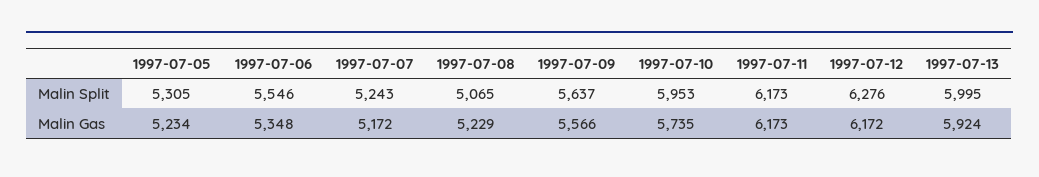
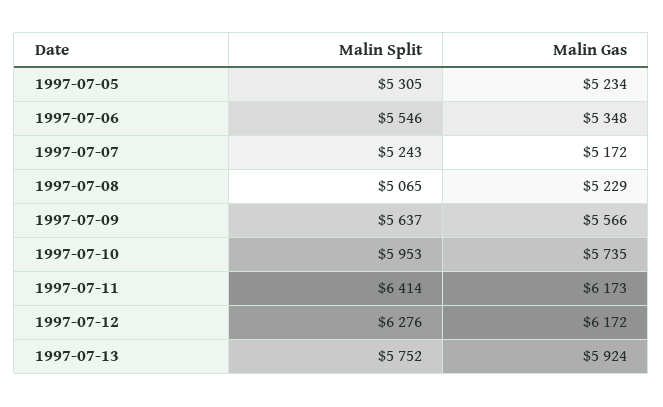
1997-07-11, Malin Split: 6173 -> 6414
1997-07-13, Malin Split: 5995 -> 5752

